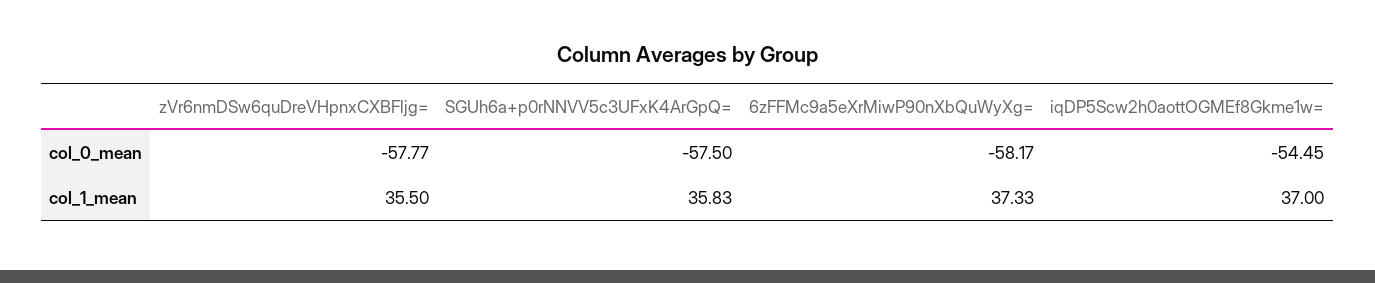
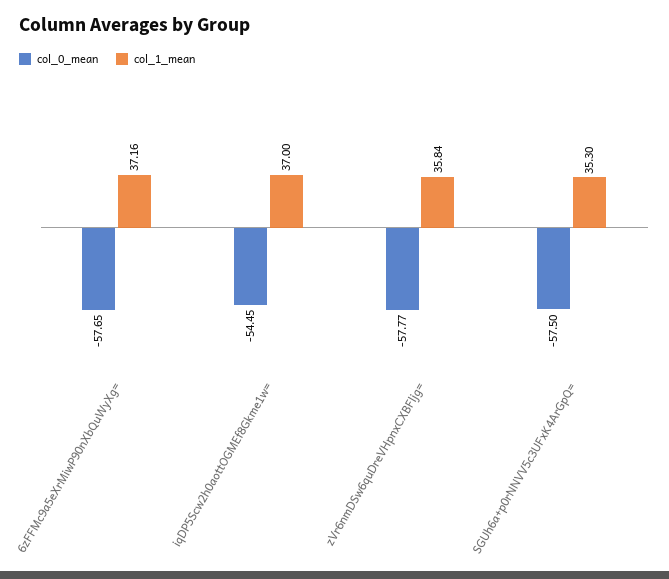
col_0_mean, 6zFFMc9a5eXrMiwP90nXbQuWyXg=: -58.17 -> -57.65
col_1_mean, zVr6nmDSw6quDreVHpnxCXBFljg=: 35.5 -> 35.84
col_1_mean, SGUh6a+p0rNNVV5c3UFxK4ArGpQ=: 35.83 -> 35.3
col_1_mean, 6zFFMc9a5eXrMiwP90nXbQuWyXg=: 37.33 -> 37.16

